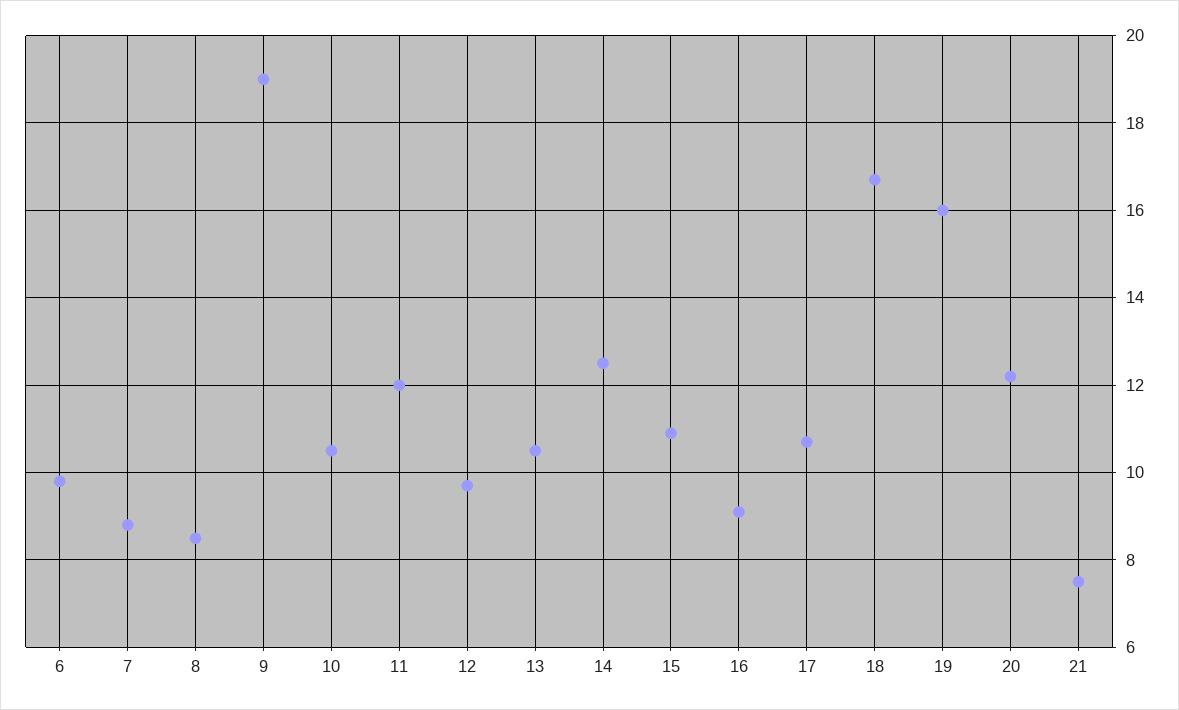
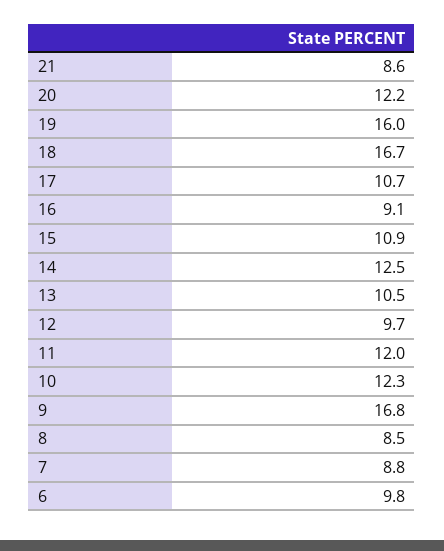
9: 19 -> 16.8
10: 10.5 -> 12.3
21: 7.5 -> 8.6

